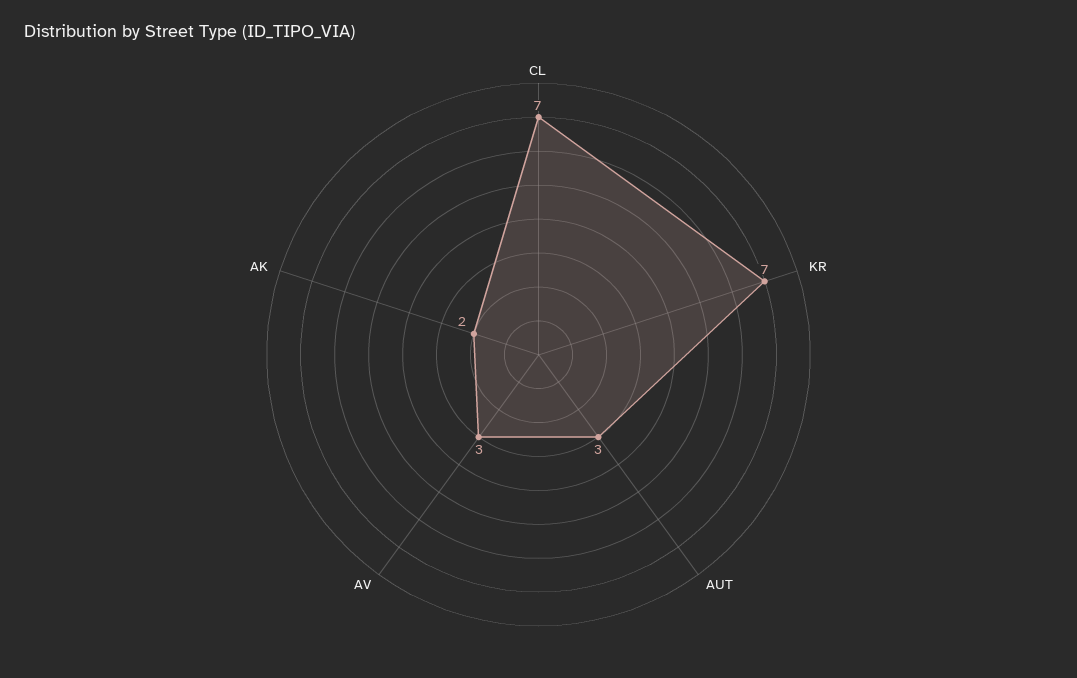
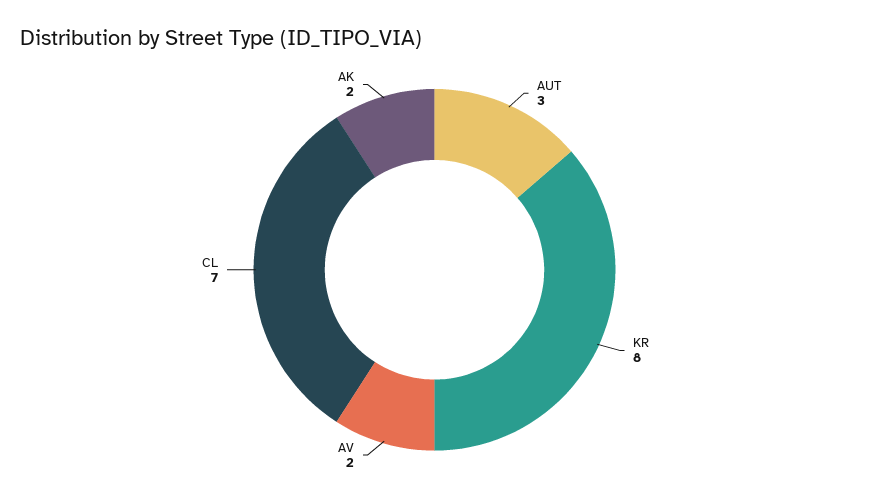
KR: 7 -> 8
AV: 3 -> 2

